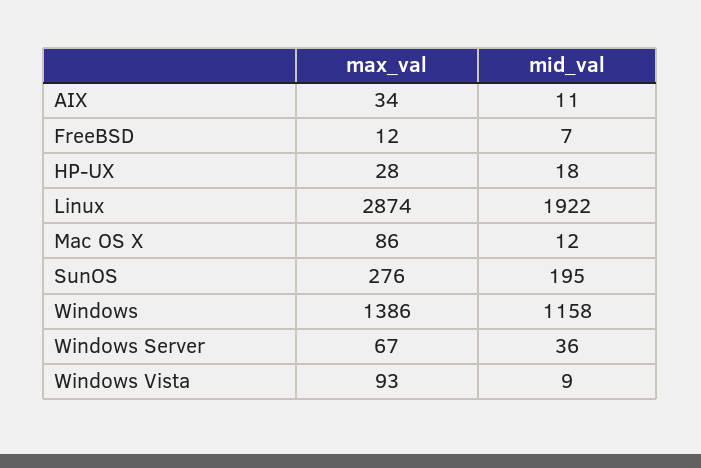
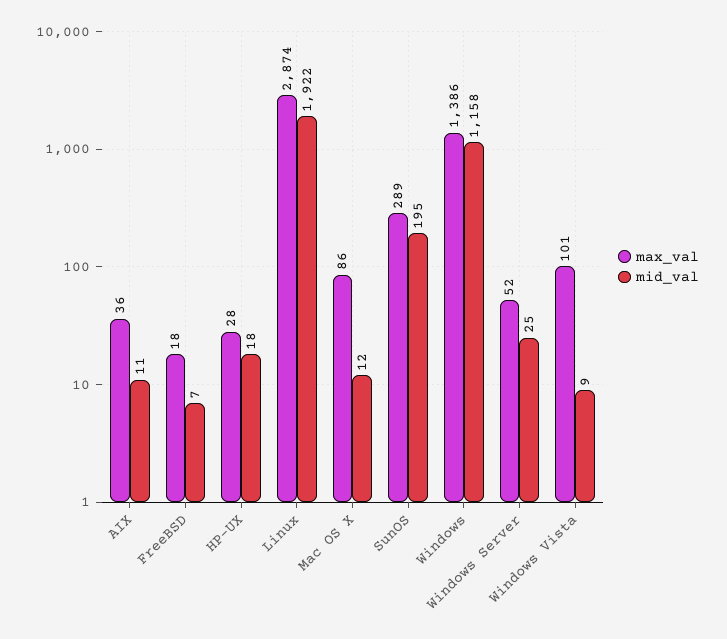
max_val, AIX: 34 -> 36
max_val, FreeBSD: 12 -> 18
max_val, SunOS: 276 -> 289
max_val, Windows Server: 67 -> 52
mid_val, Windows Server: 36 -> 25
max_val, Windows Vista: 93 -> 101

